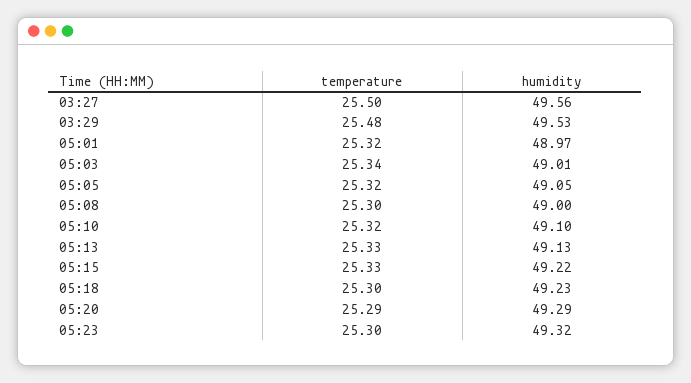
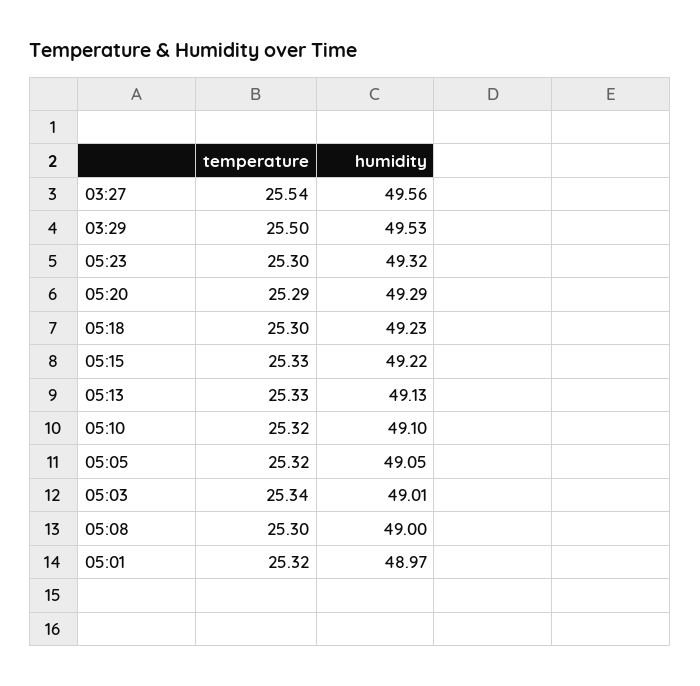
temperature, 03:27: 25.5 -> 25.54
temperature, 03:29: 25.48 -> 25.5

